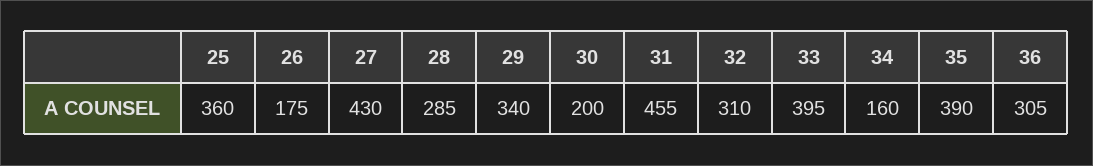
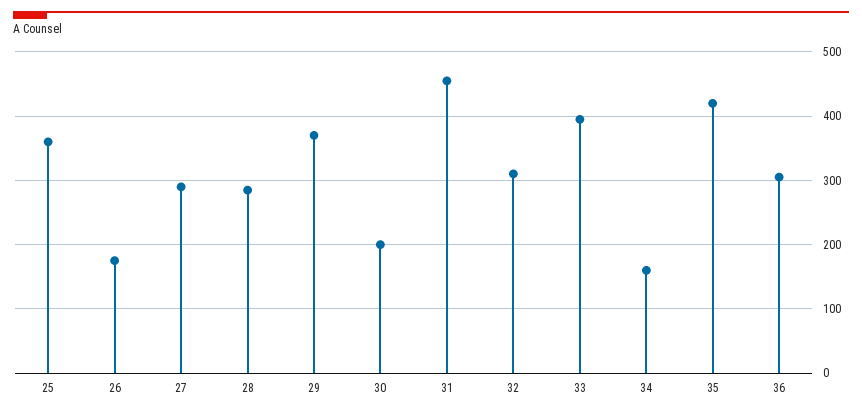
27: 430 -> 290
29: 340 -> 370
35: 390 -> 420

